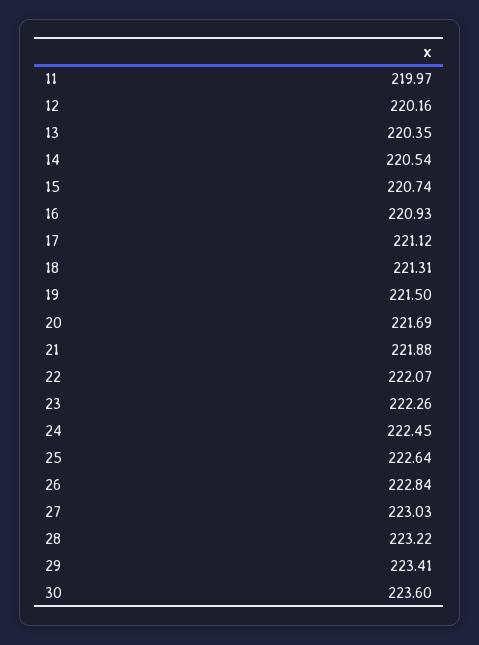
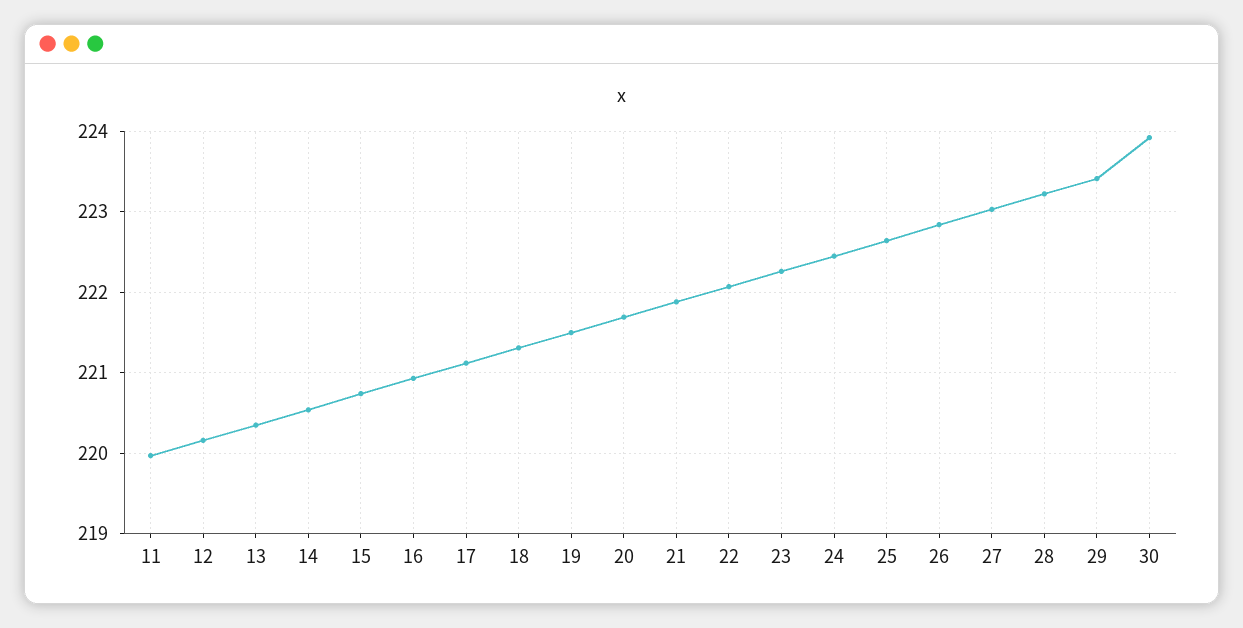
30: 223.6 -> 223.9

